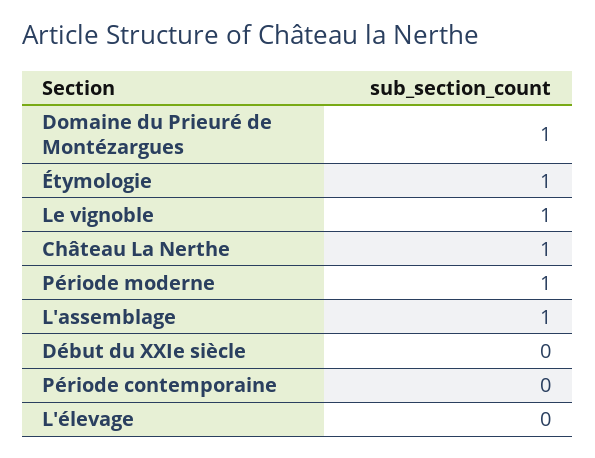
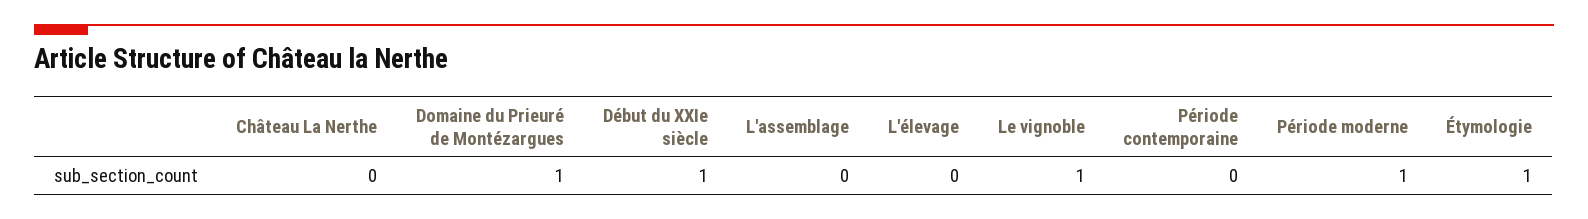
Château La Nerthe: 1 -> 0
L'assemblage: 1 -> 0
Début du XXIe siècle: 0 -> 1

